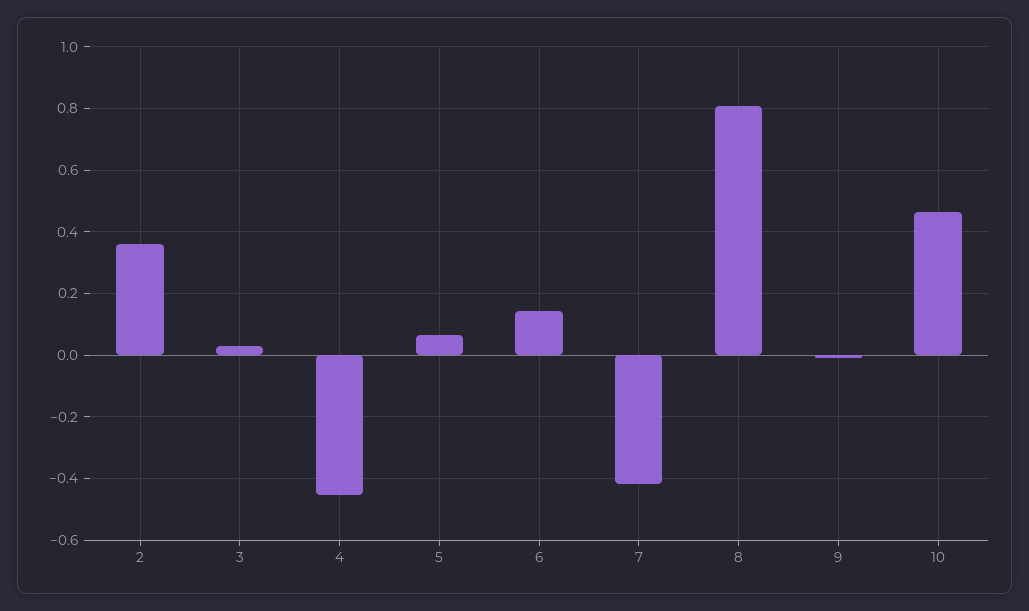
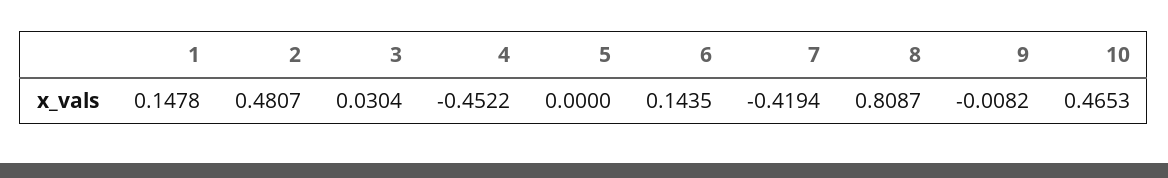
2: 0.36 -> 0.4807
5: 0.06 -> 0
1: none -> 0.1478

